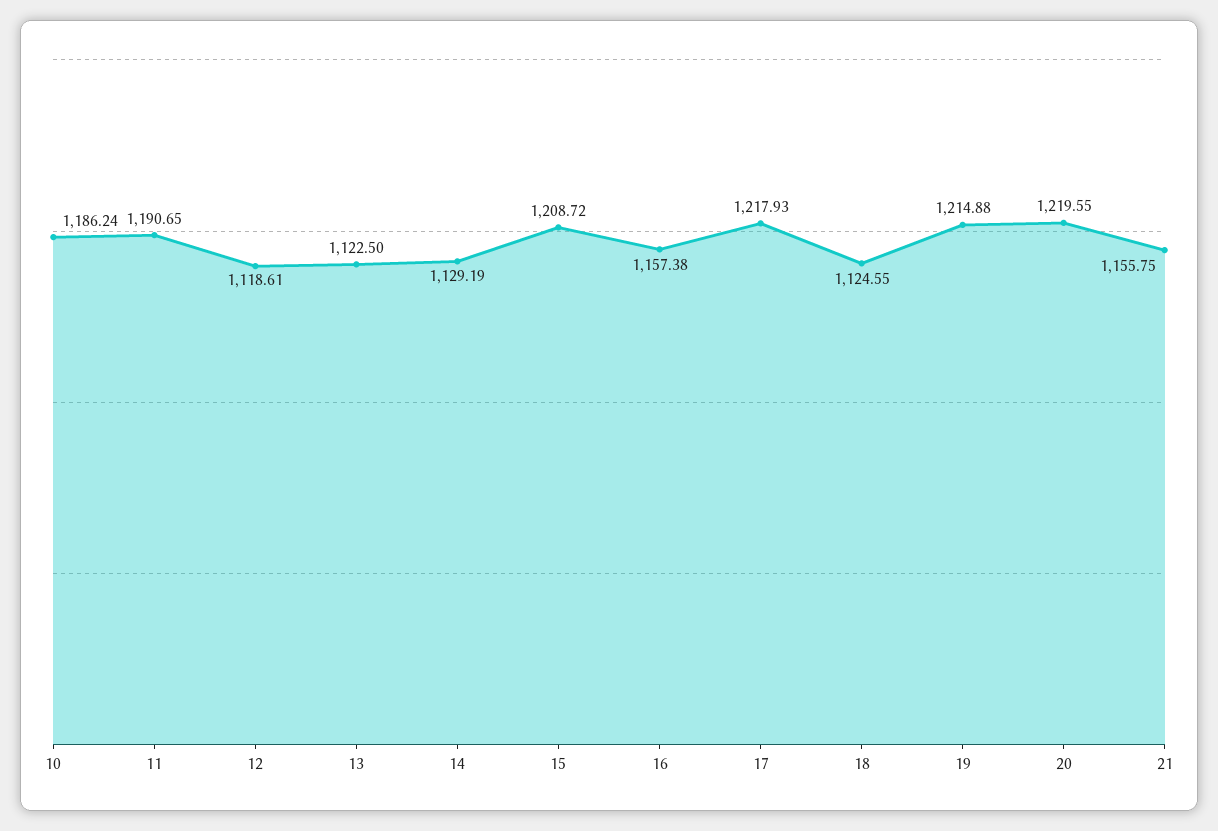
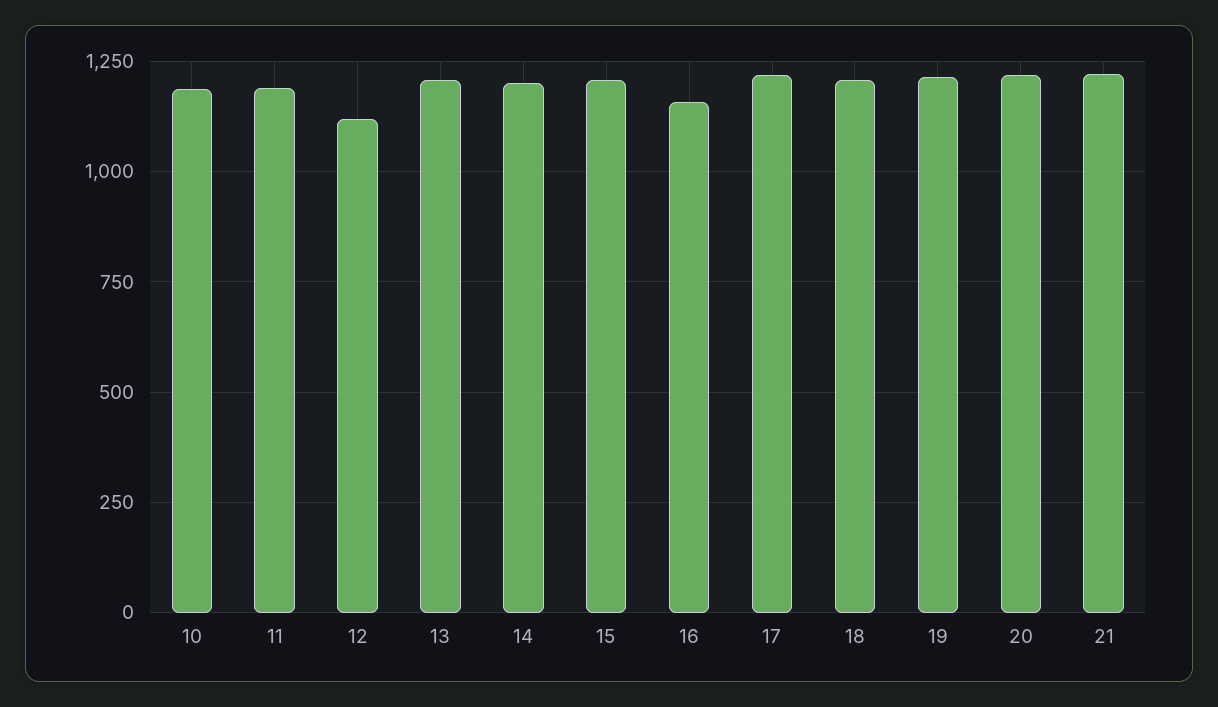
13: 1122.5 -> 1200
14: 1129.19 -> 1200
18: 1124.55 -> 1200
21: 1155.75 -> 1225

